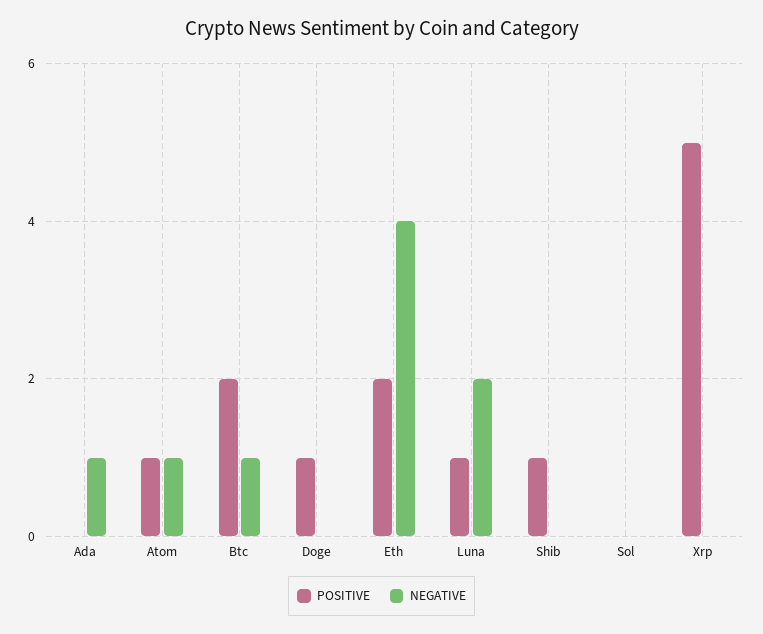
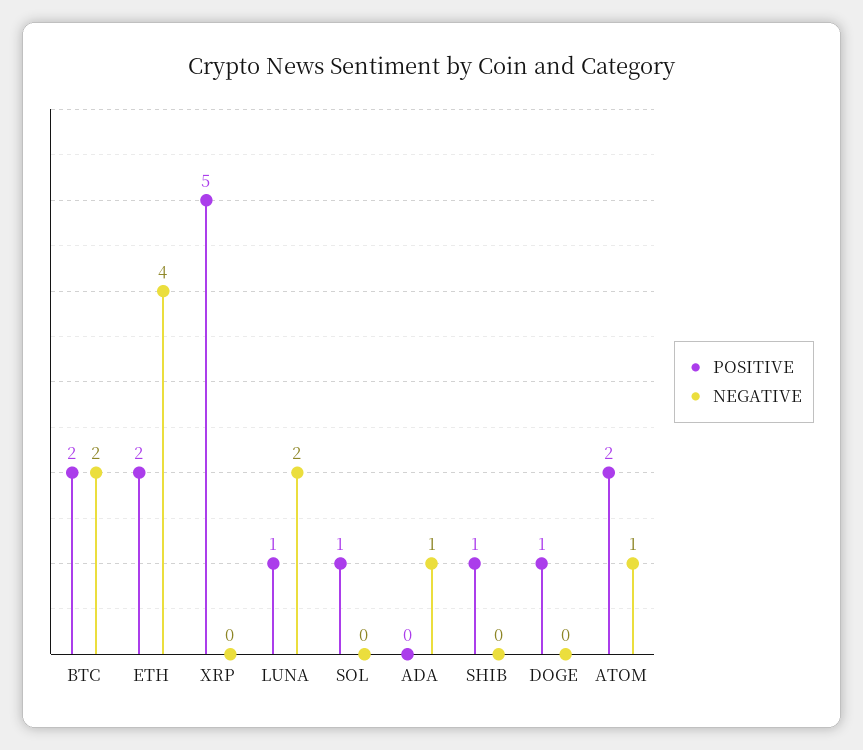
POSITIVE, Atom: 1 -> 2
NEGATIVE, Btc: 1 -> 2
POSITIVE, Sol: 0 -> 1

